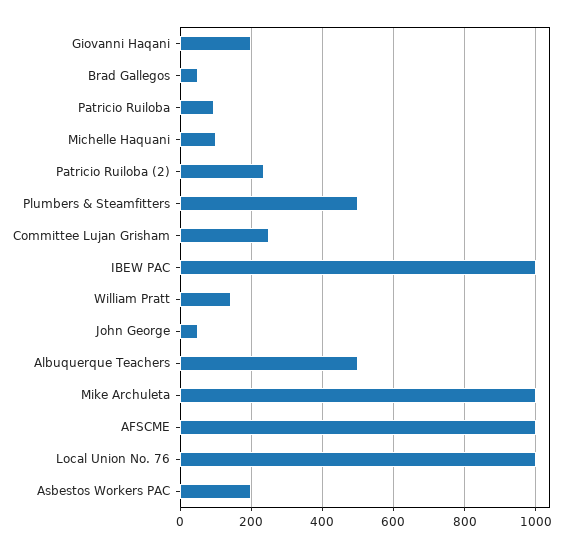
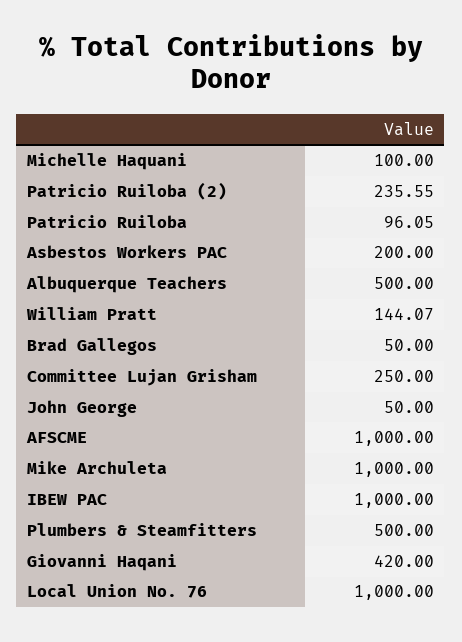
Giovanni Haqani: 200 -> 420

